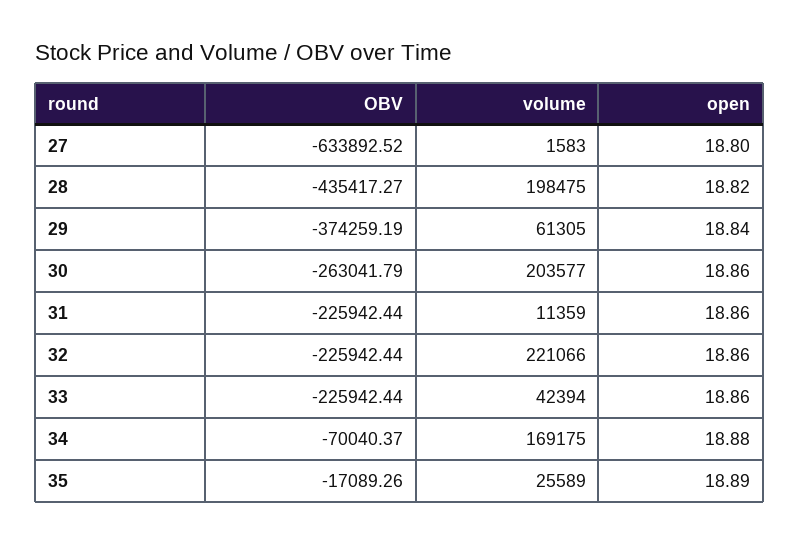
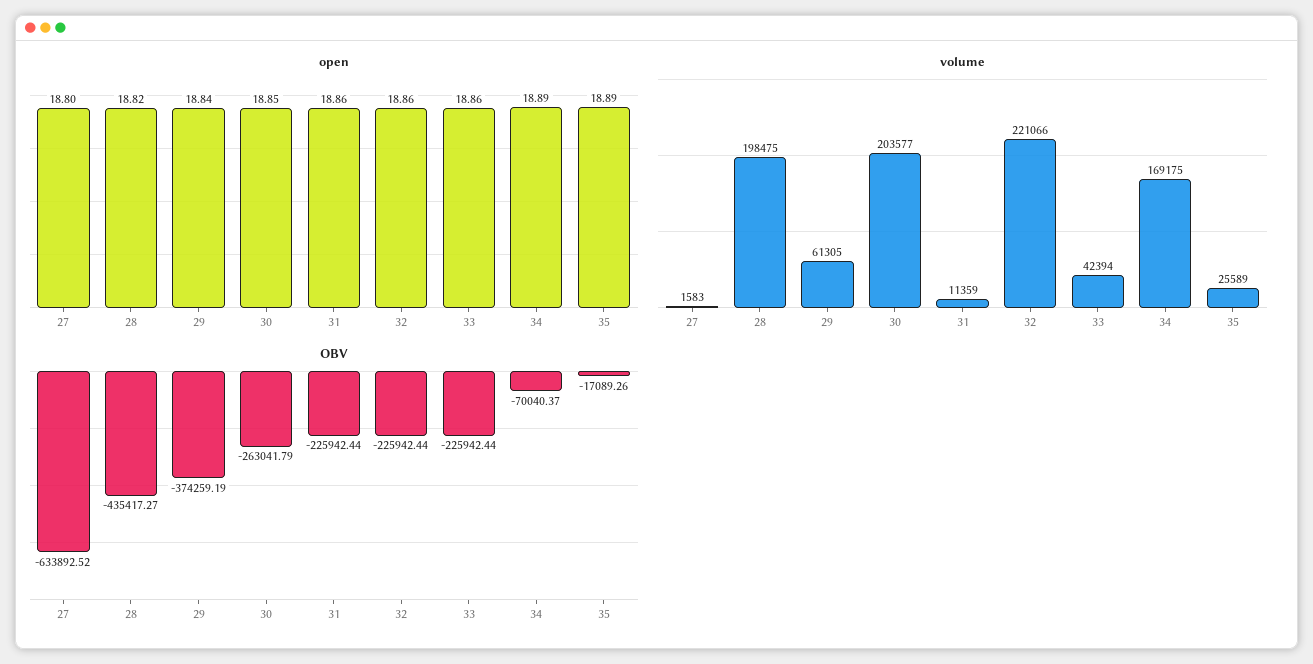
open, 30: 18.86 -> 18.85
open, 34: 18.88 -> 18.89

